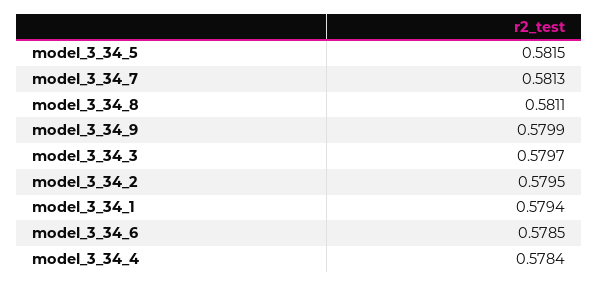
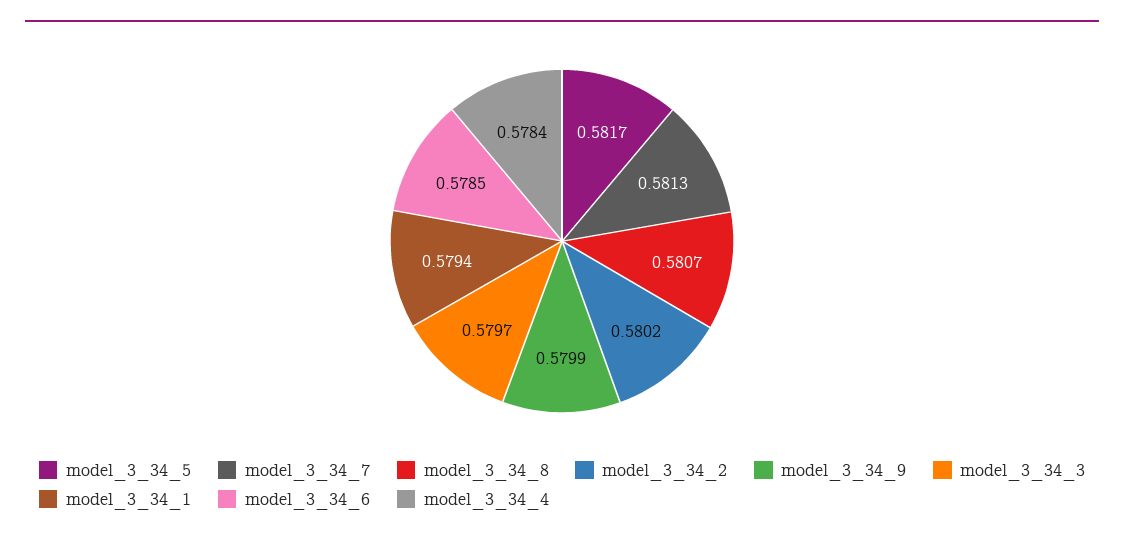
model_3_34_5: 0.5815 -> 0.5817
model_3_34_8: 0.5811 -> 0.5807
model_3_34_2: 0.5795 -> 0.5802

